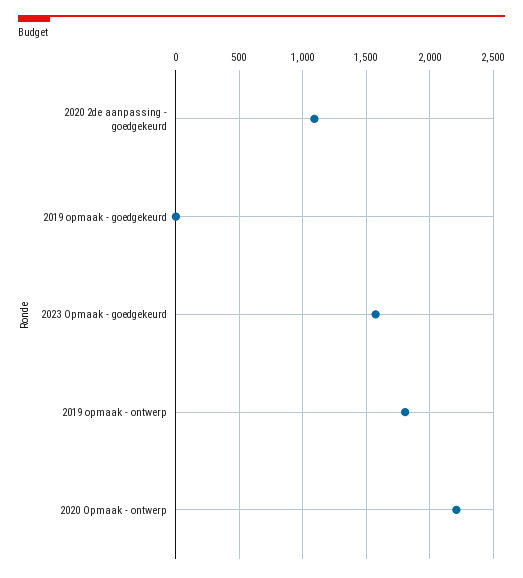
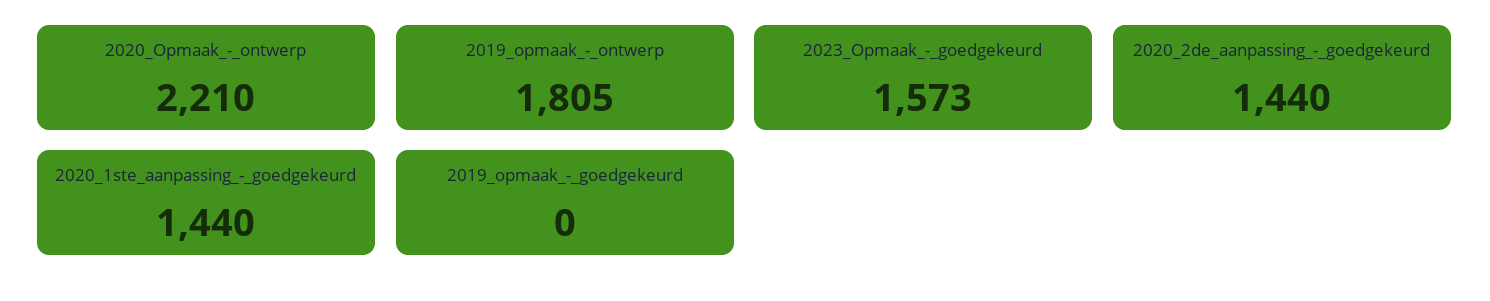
2020 2de aanpassing - goedgekeurd: 1100 -> 1440
2020_1ste_aanpassing_-_goedgekeurd: none -> 1440

